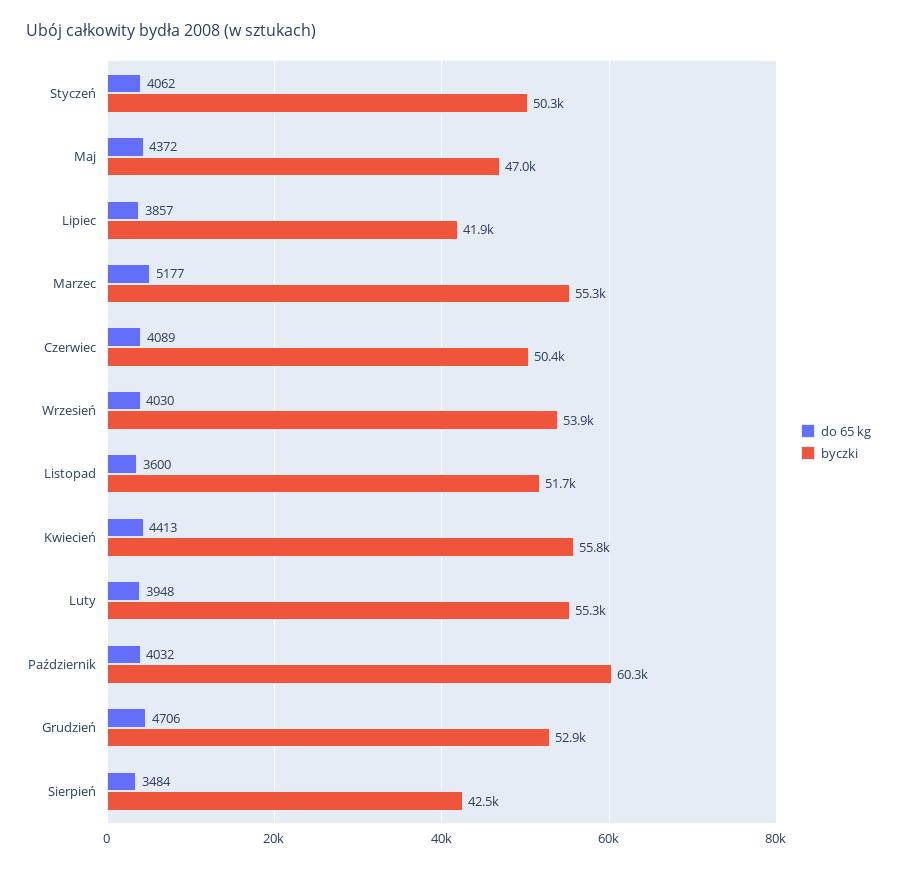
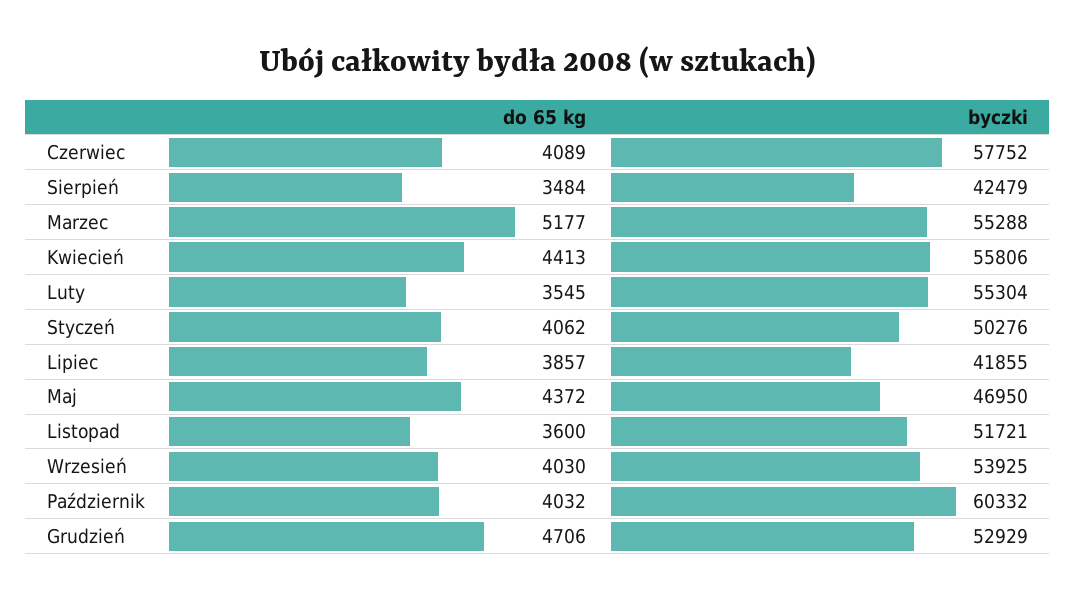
byczki, Czerwiec: 50400 -> 57752
do 65 kg, Luty: 3948 -> 3545

